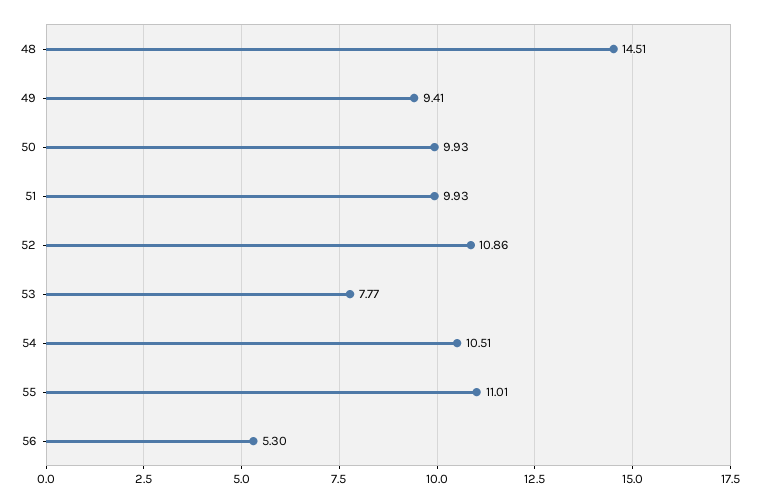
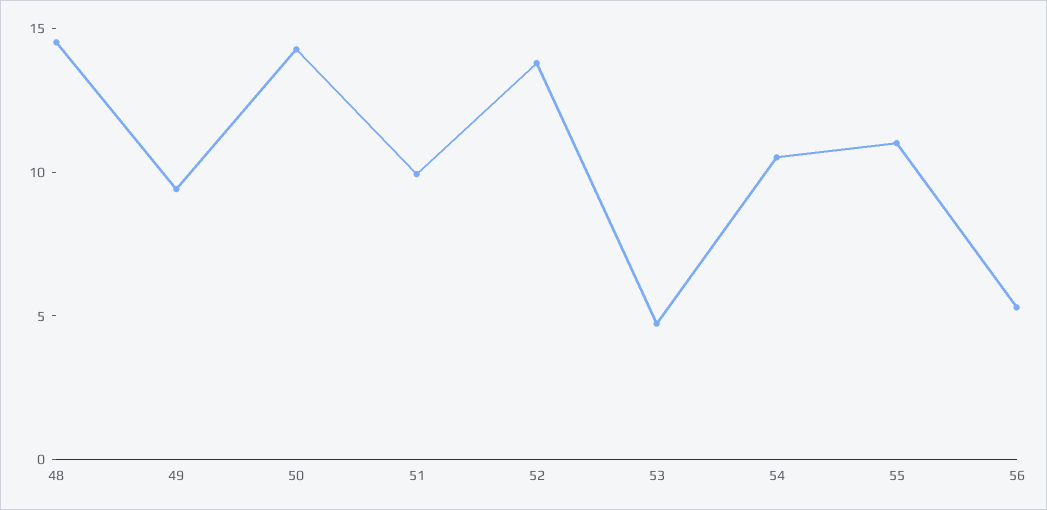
50: 9.93 -> 14
52: 10.86 -> 14
53: 7.77 -> 5

